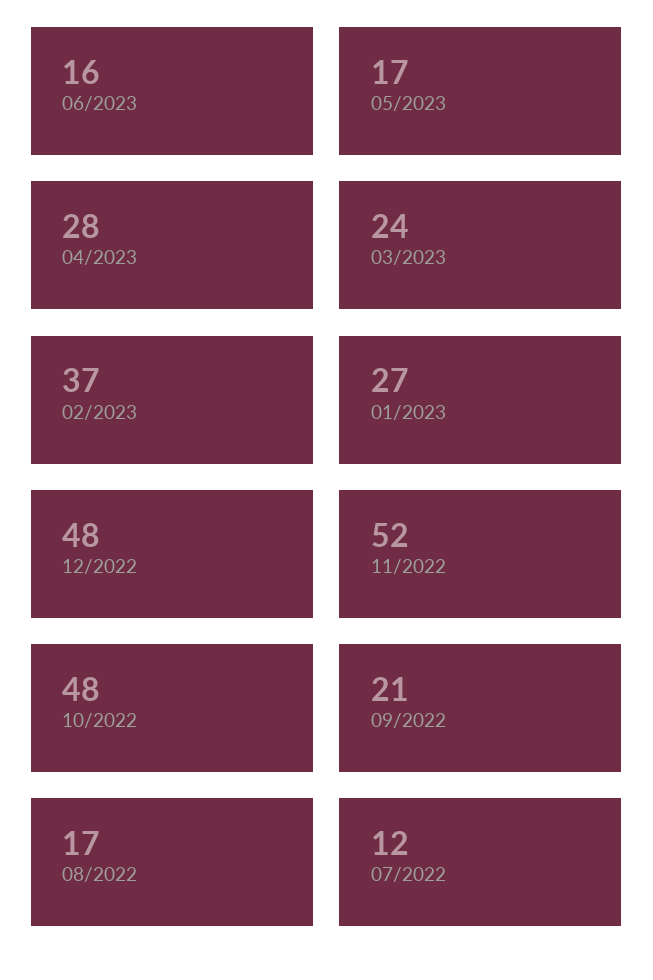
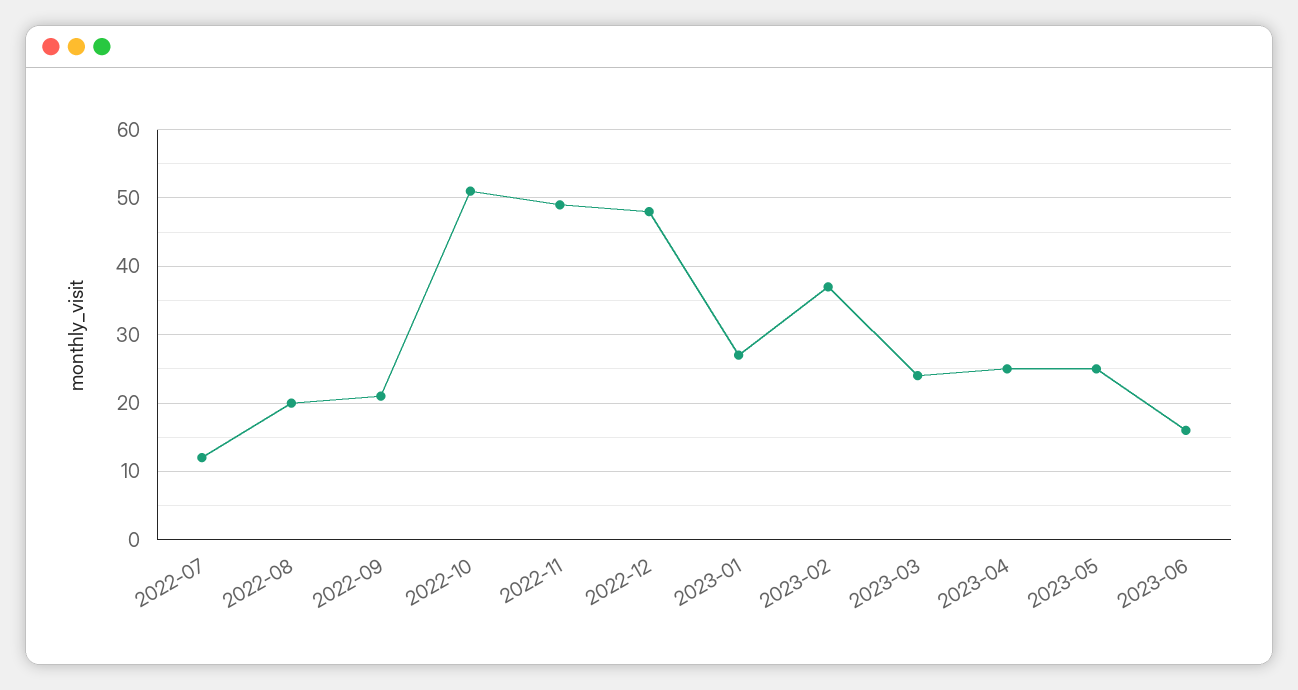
05/2023: 17 -> 25
04/2023: 28 -> 25
11/2022: 52 -> 49
10/2022: 48 -> 51
08/2022: 17 -> 20

